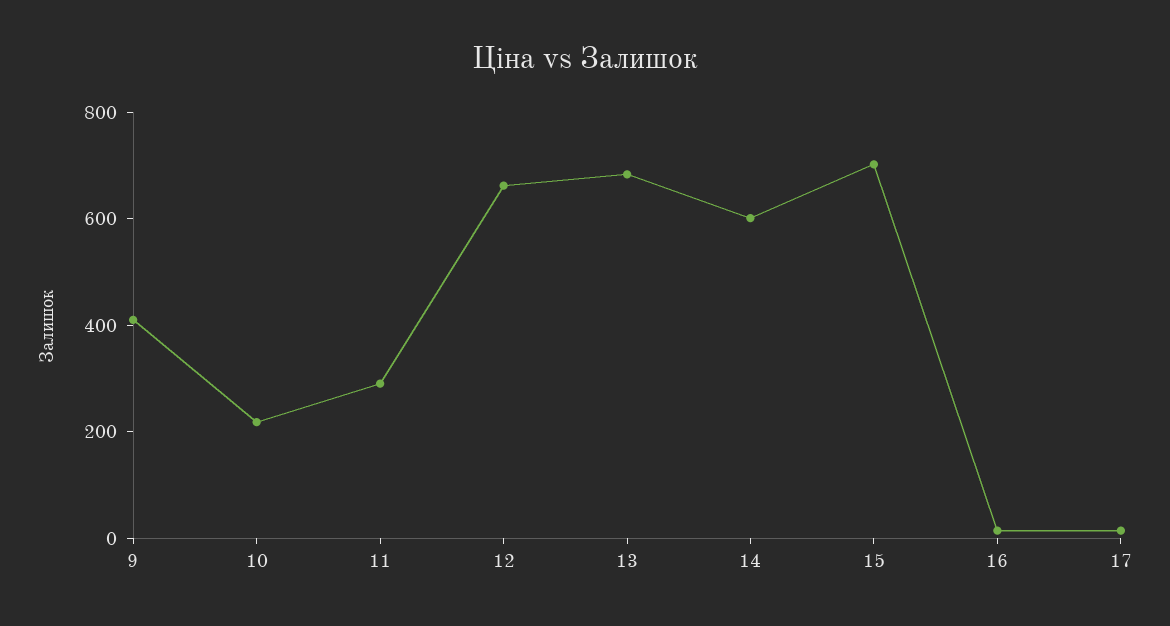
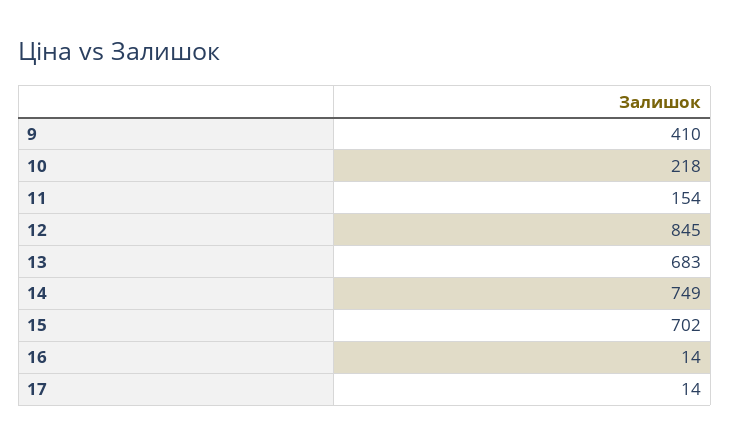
11: 300 -> 154
12: 650 -> 845
14: 600 -> 749

